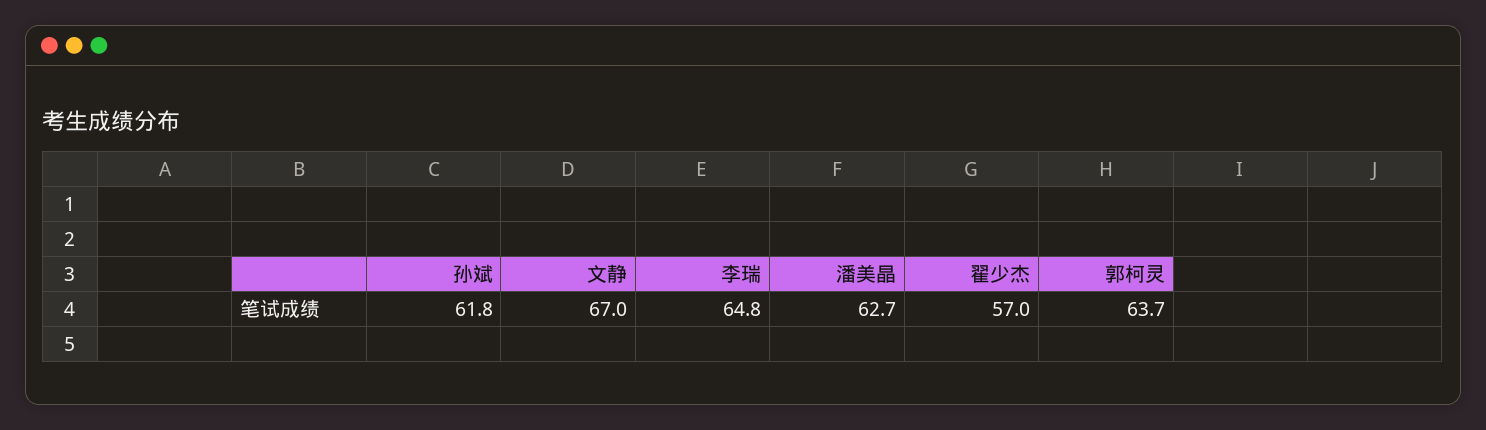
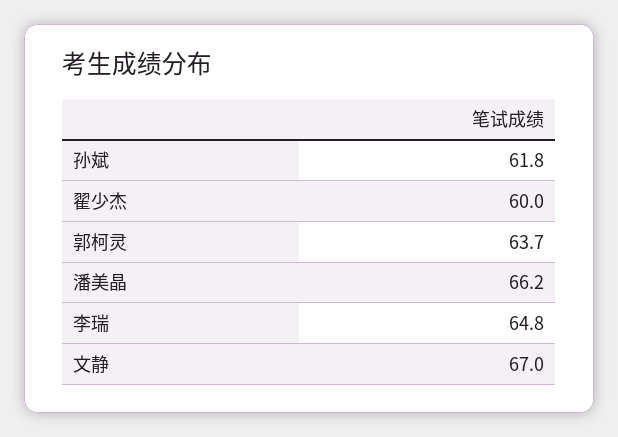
潘美晶: 62.7 -> 66.2
翟少杰: 57 -> 60

